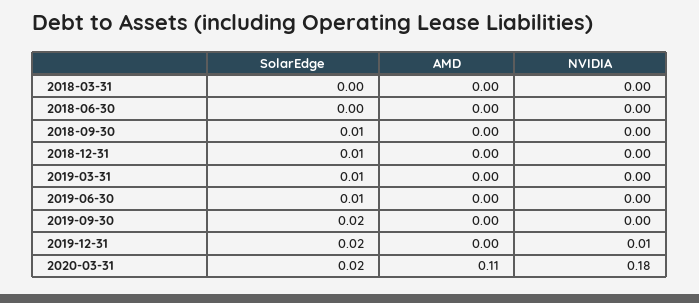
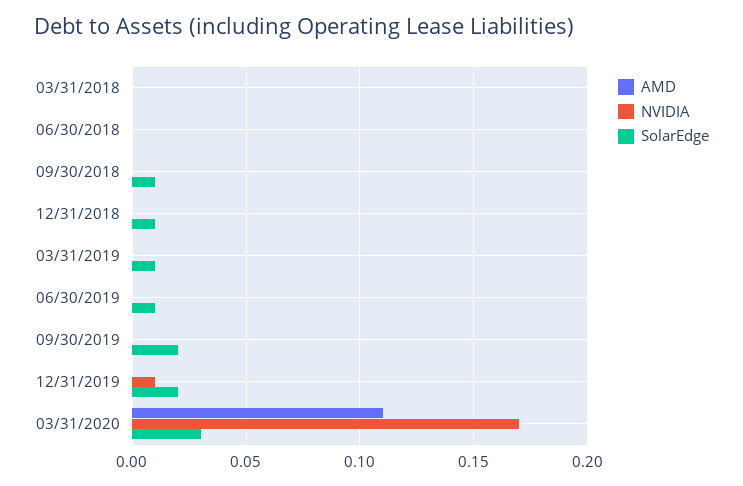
SolarEdge, 2020-03-31: 0.02 -> 0.03
NVIDIA, 2020-03-31: 0.18 -> 0.17

